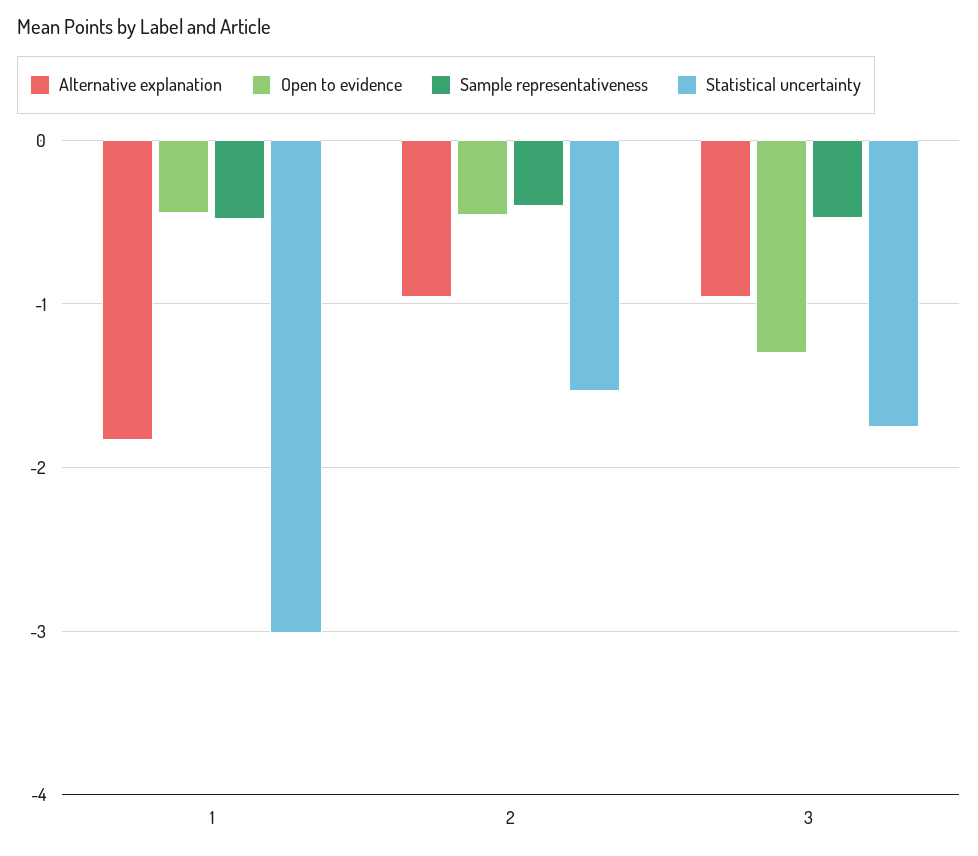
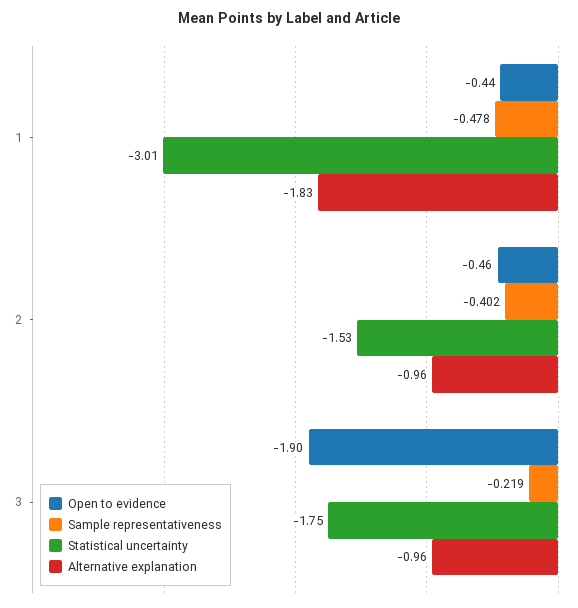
Open to evidence, 3: -1.3 -> -1.9
Sample representativeness, 3: -0.5 -> -0.219

